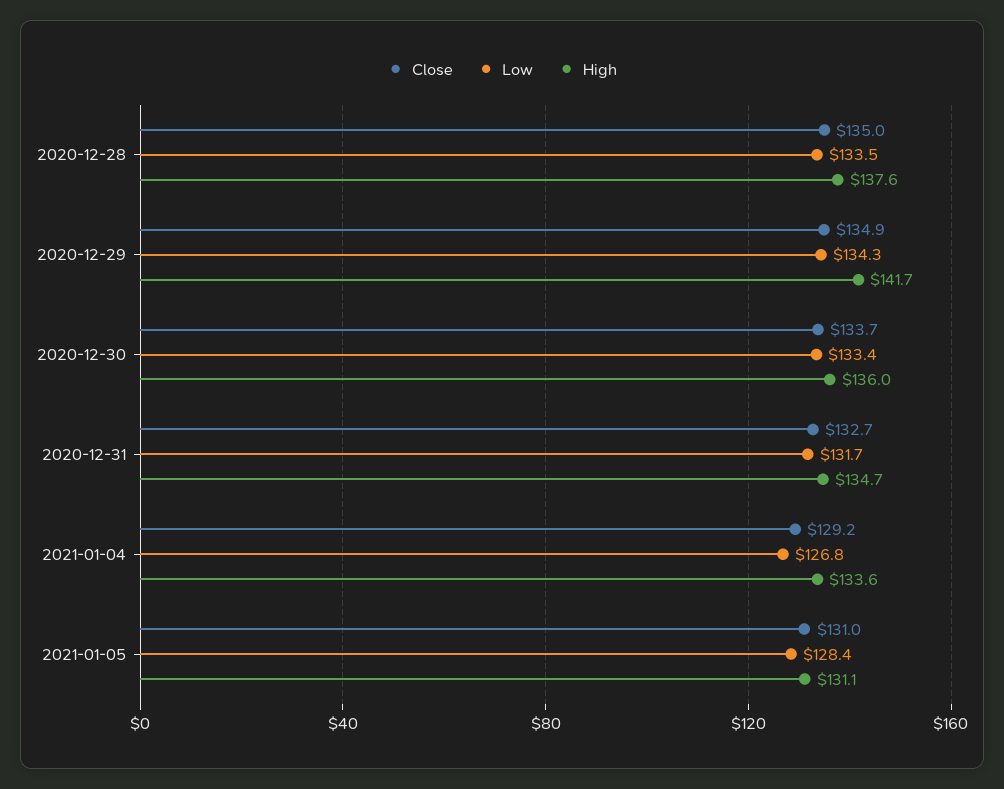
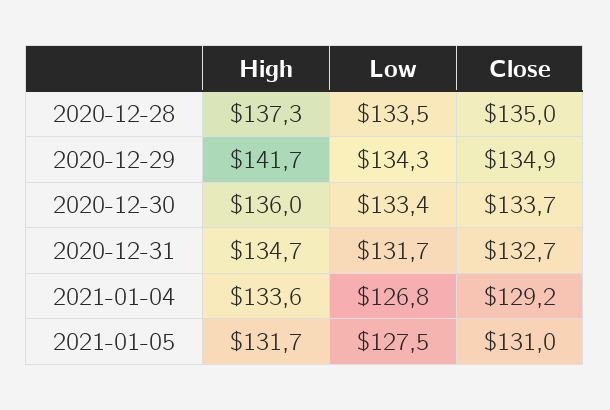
High, 2020-12-28: 137.6 -> 137.3
Low, 2021-01-05: 128.4 -> 127.5
High, 2021-01-05: 131.1 -> 131.7

